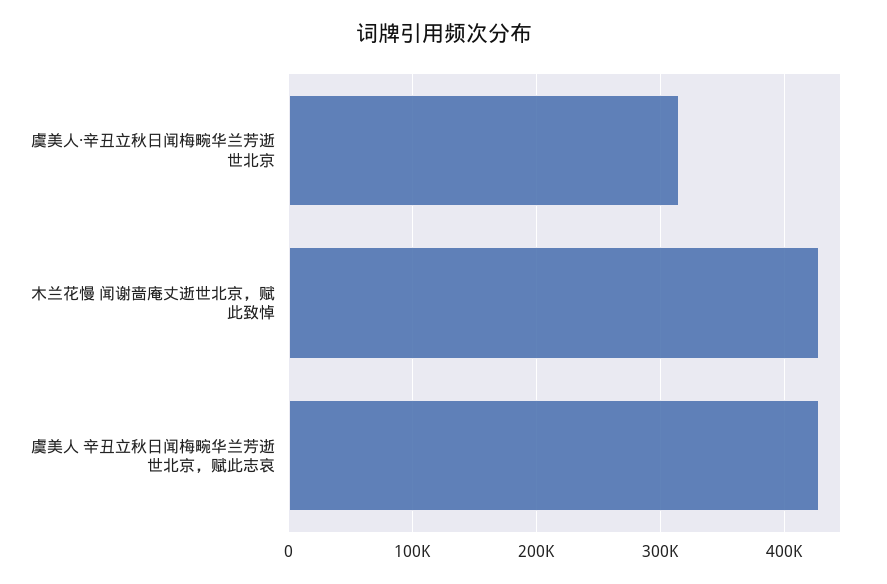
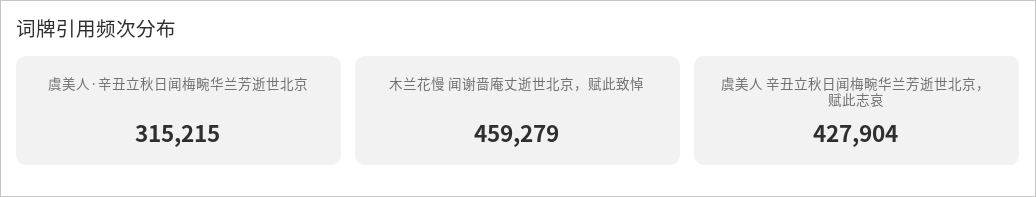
木兰花慢 闻谢啬庵丈逝世北京，赋此致悼: 430000 -> 459279

